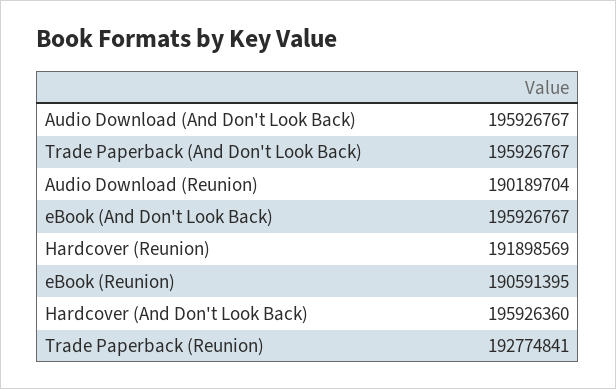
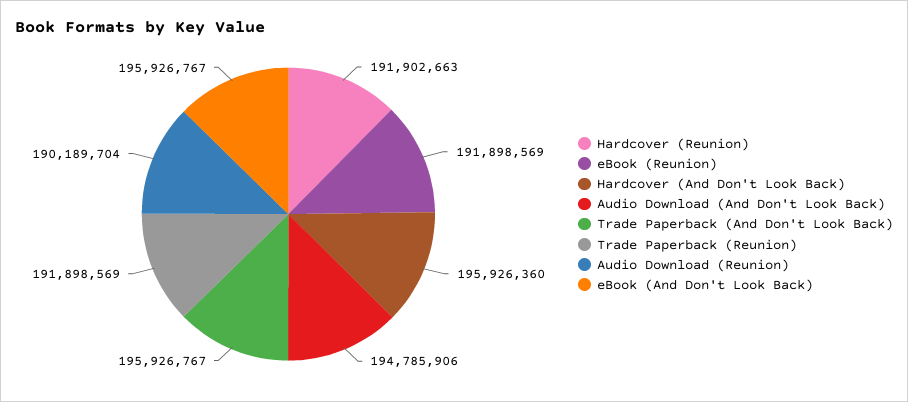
Audio Download (And Don't Look Back): 195926767 -> 194785906
Hardcover (Reunion): 191898569 -> 191902663
eBook (Reunion): 190591395 -> 191898569
Trade Paperback (Reunion): 192774841 -> 191898569

